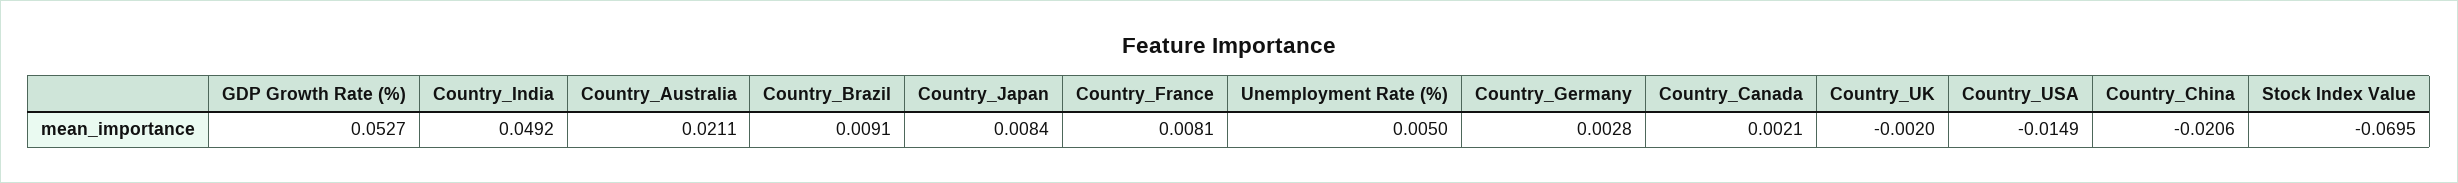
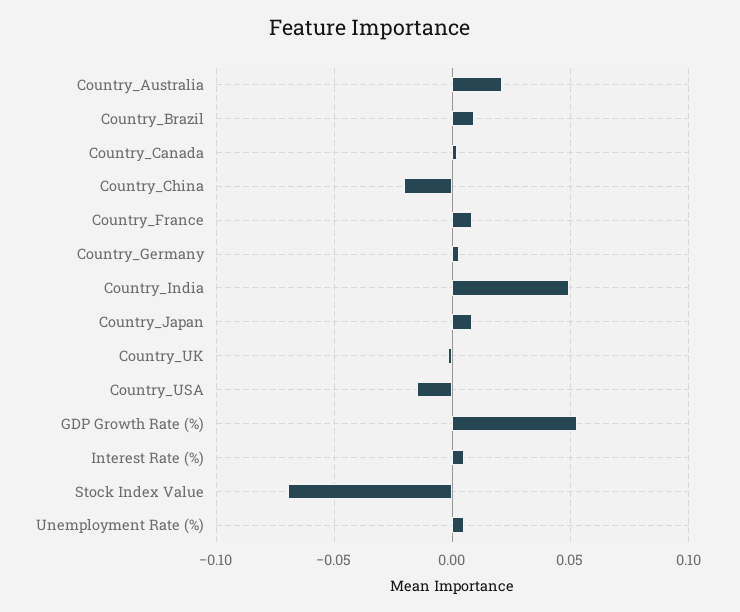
Interest Rate (%): none -> 0.005

